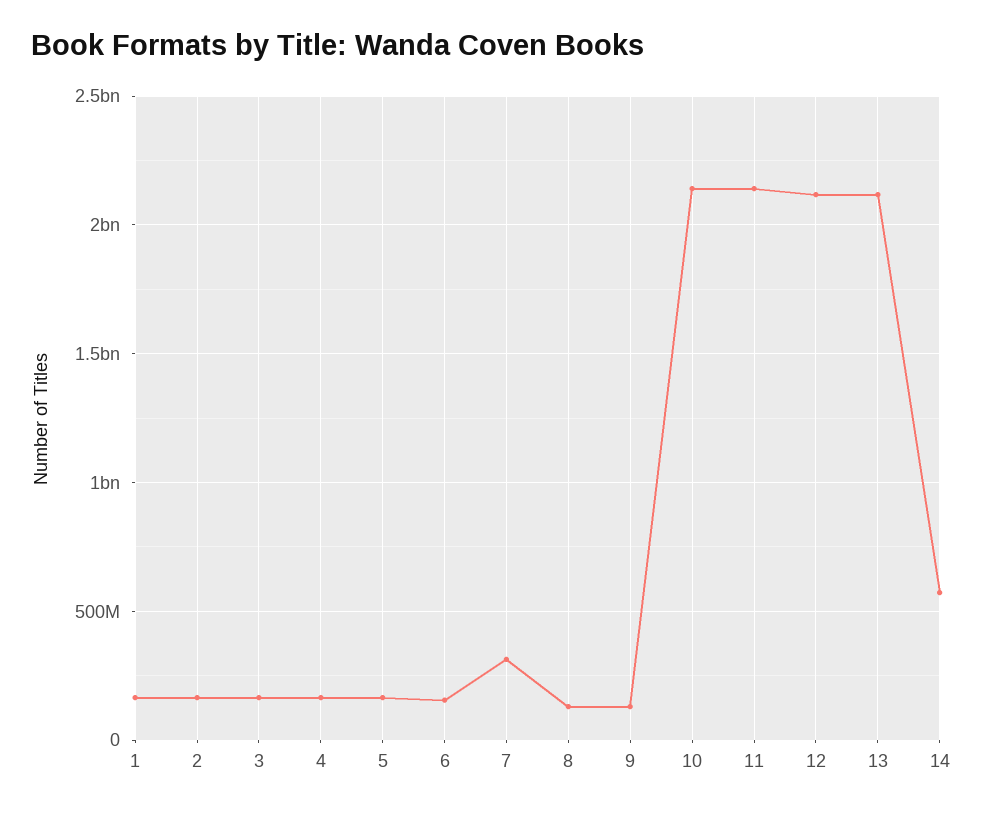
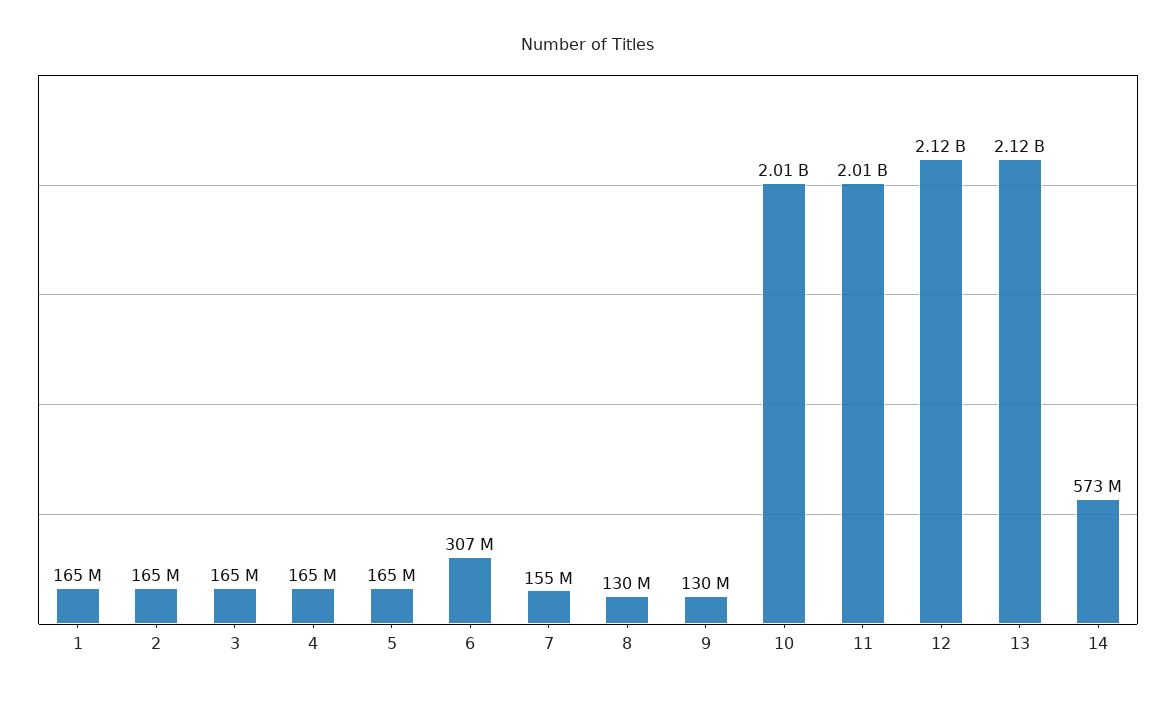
6: 150000000 -> 307000000
7: 300000000 -> 155000000
10: 2150000000 -> 2010000000
11: 2150000000 -> 2010000000

